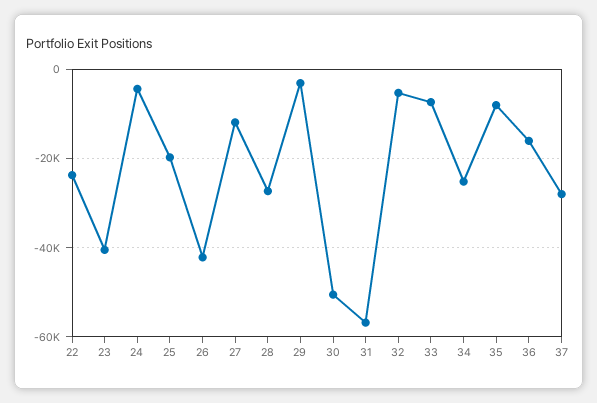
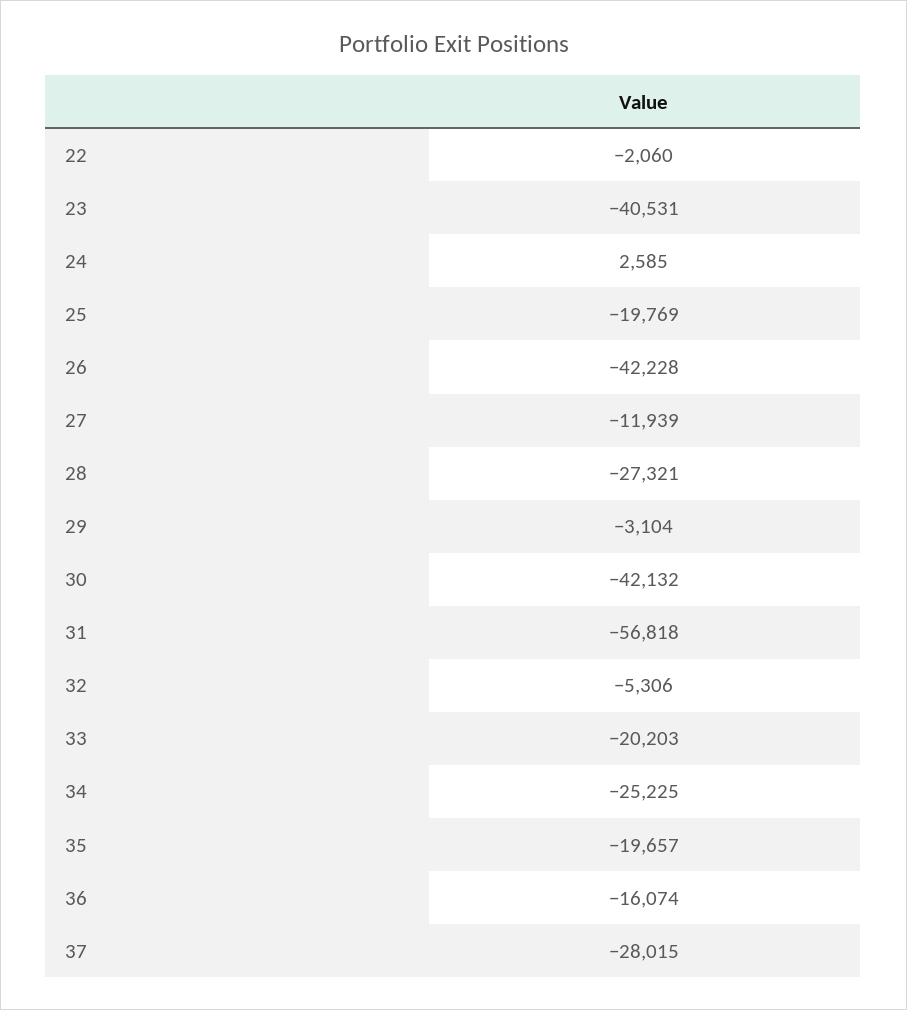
22: -24000 -> -2060
24: -4000 -> 2585
30: -50000 -> -42132
33: -8000 -> -20203
35: -8000 -> -19657

